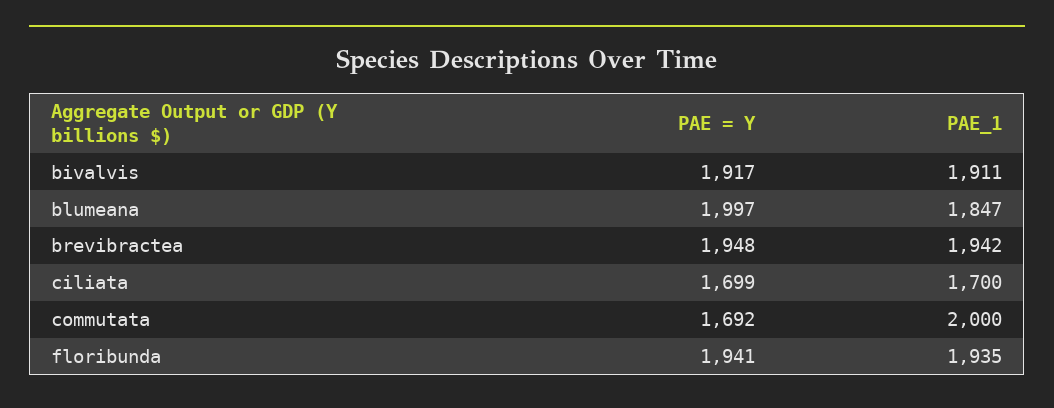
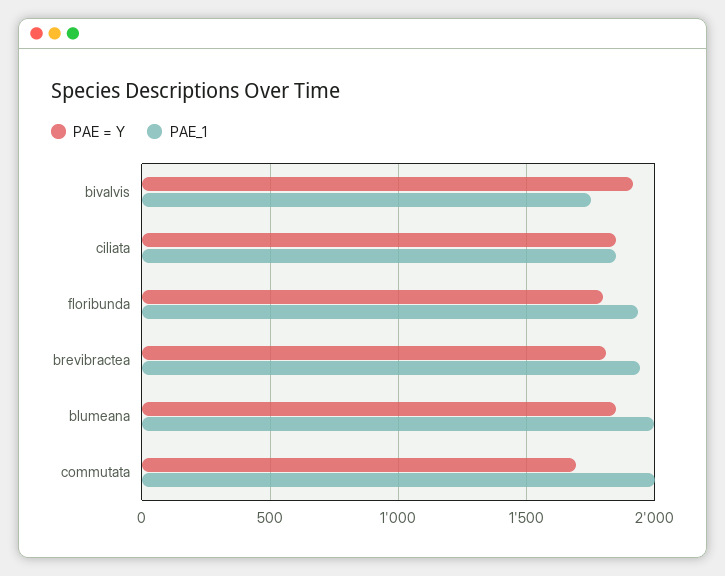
PAE_1, bivalvis: 1911 -> 1750
PAE = Y, blumeana: 1997 -> 1850
PAE_1, blumeana: 1847 -> 2000
PAE = Y, brevibractea: 1948 -> 1800
PAE = Y, ciliata: 1699 -> 1850
PAE_1, ciliata: 1700 -> 1850
PAE = Y, floribunda: 1941 -> 1800

